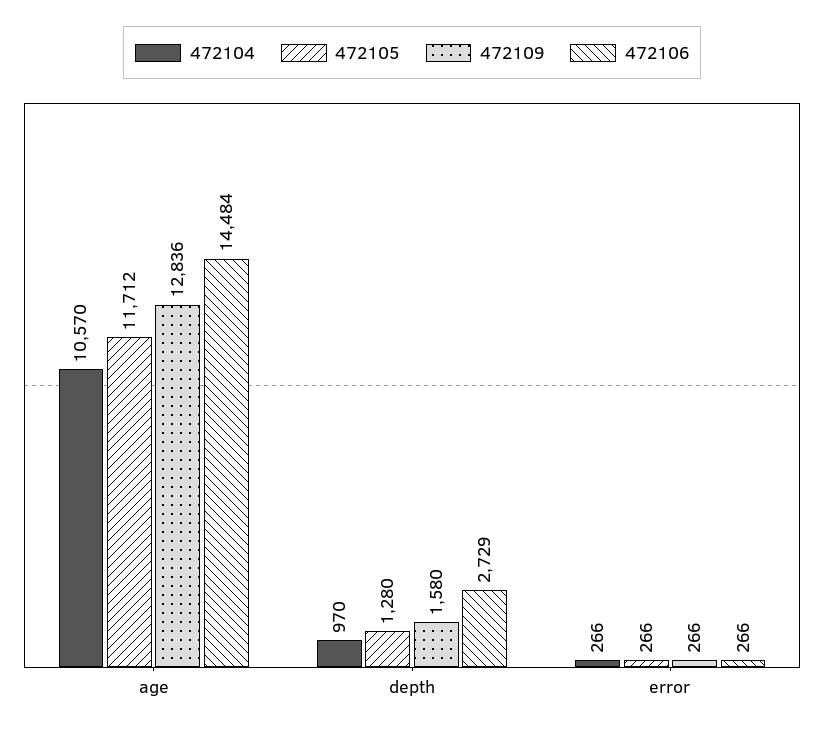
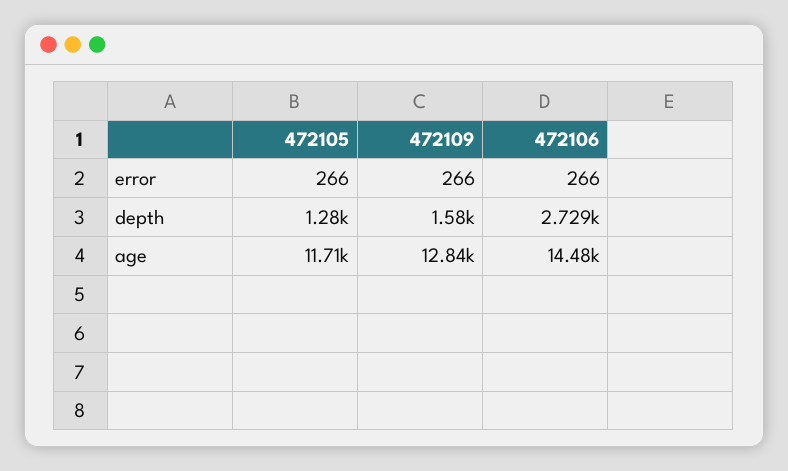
472104, age: 10570 -> none
472104, depth: 970 -> none
472104, error: 266 -> none

